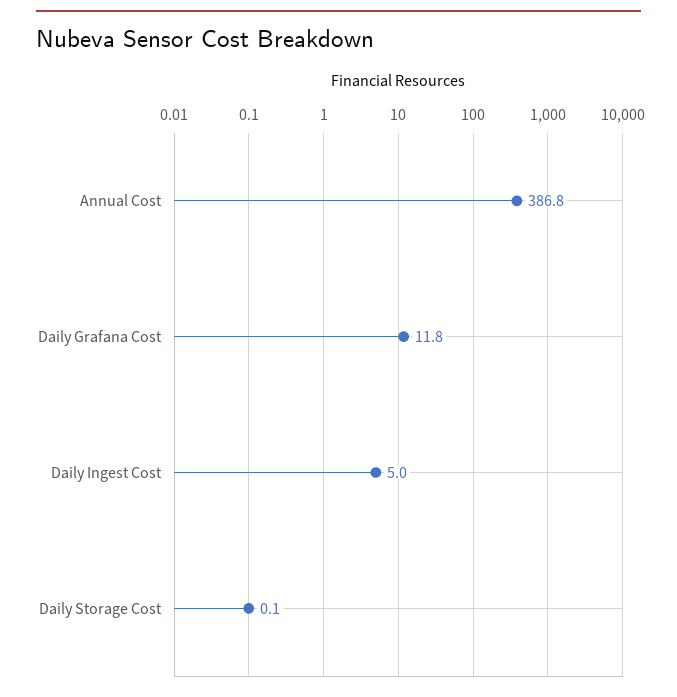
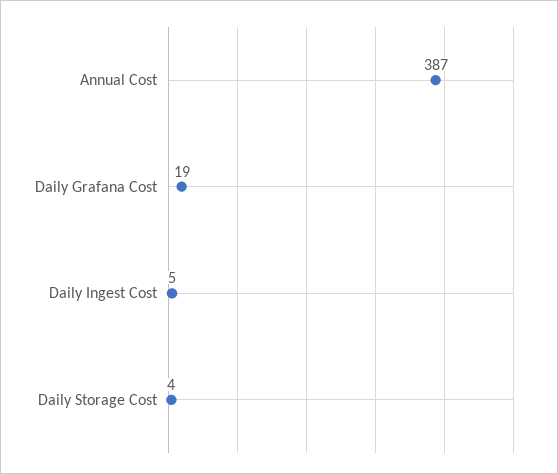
Daily Grafana Cost: 11.8 -> 19
Daily Storage Cost: 0.1 -> 4

